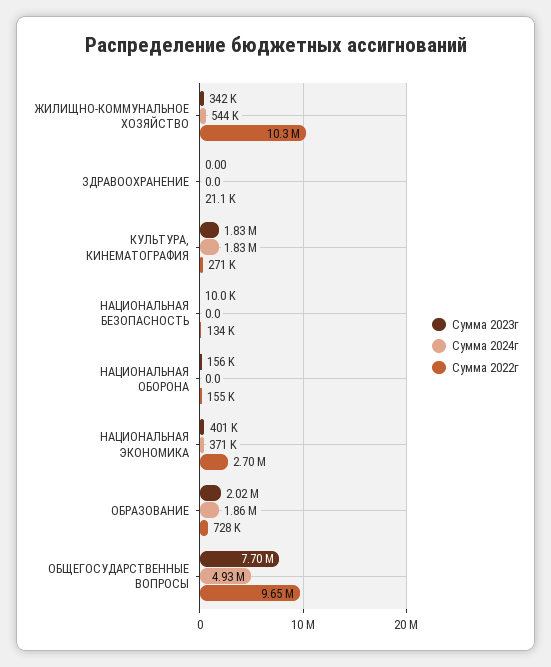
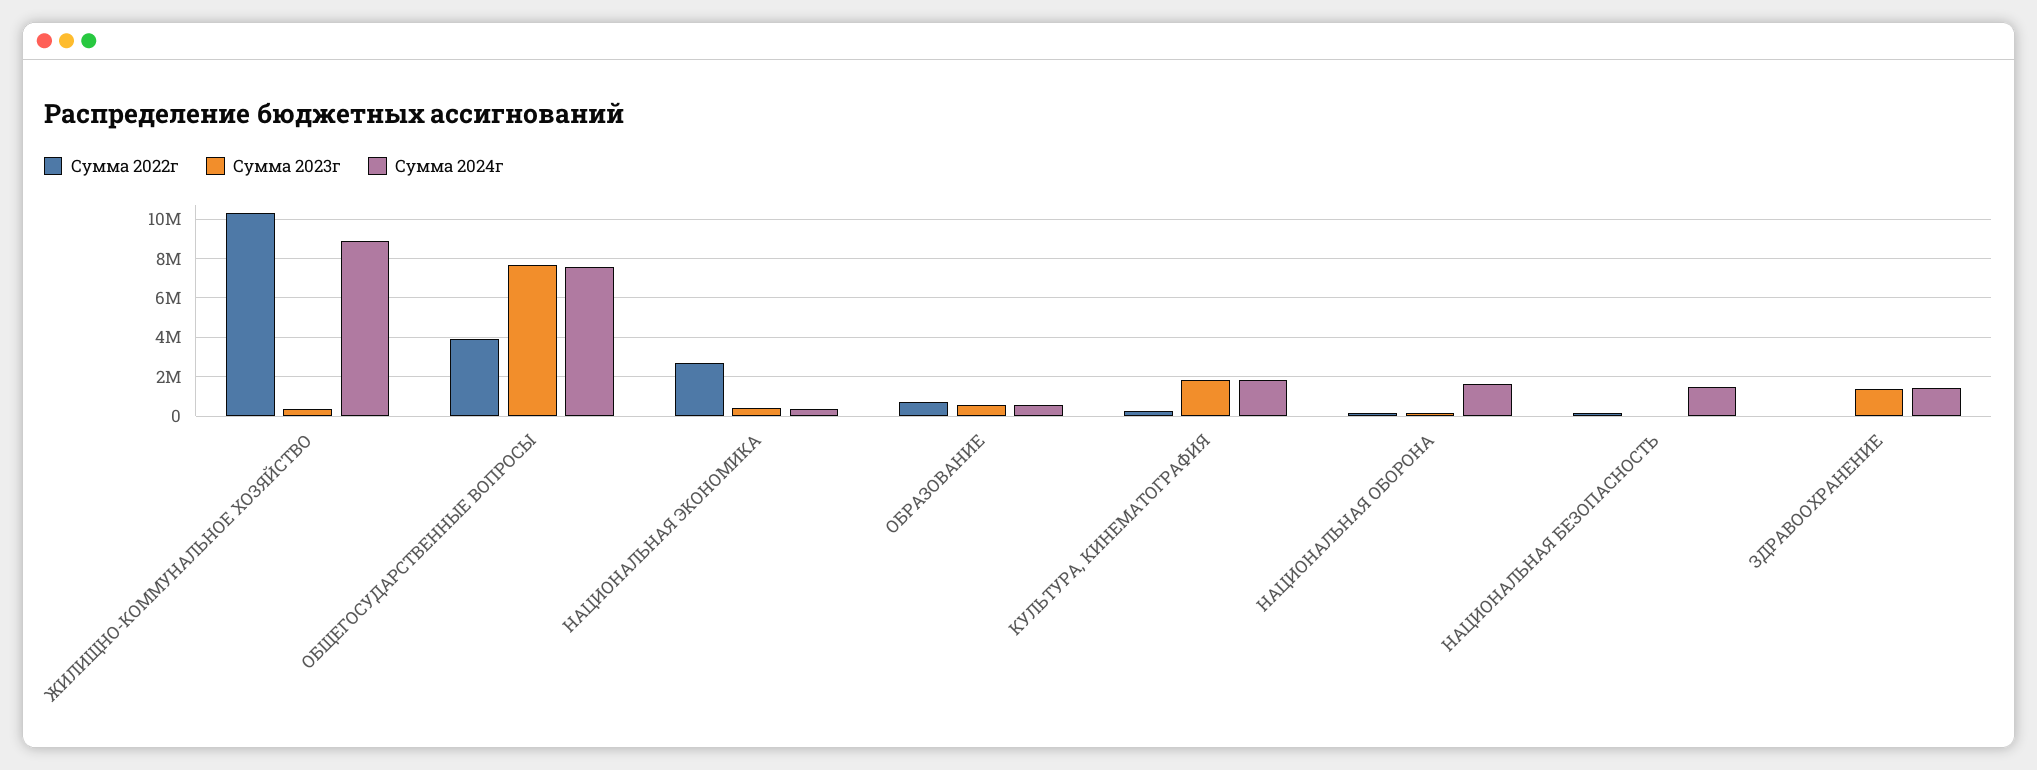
Сумма 2024г, ЖИЛИЩНО-КОММУНАЛЬНОЕ ХОЗЯЙСТВО: 544000 -> 9000000
Сумма 2023г, ЗДРАВООХРАНЕНИЕ: 0 -> 1500000
Сумма 2024г, ЗДРАВООХРАНЕНИЕ: 0 -> 1500000
Сумма 2024г, НАЦИОНАЛЬНАЯ БЕЗОПАСНОСТЬ: 0 -> 1500000
Сумма 2024г, НАЦИОНАЛЬНАЯ ОБОРОНА: 0 -> 1500000
Сумма 2023г, ОБРАЗОВАНИЕ: 2020000 -> 500000
Сумма 2024г, ОБРАЗОВАНИЕ: 1860000 -> 500000
Сумма 2024г, ОБЩЕГОСУДАРСТВЕННЫЕ ВОПРОСЫ: 4930000 -> 7500000
Сумма 2022г, ОБЩЕГОСУДАРСТВЕННЫЕ ВОПРОСЫ: 9650000 -> 4000000

